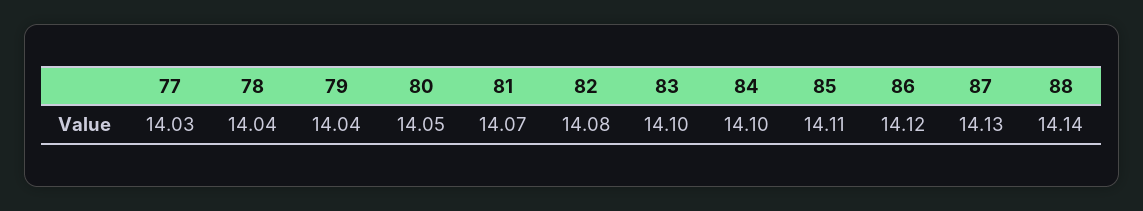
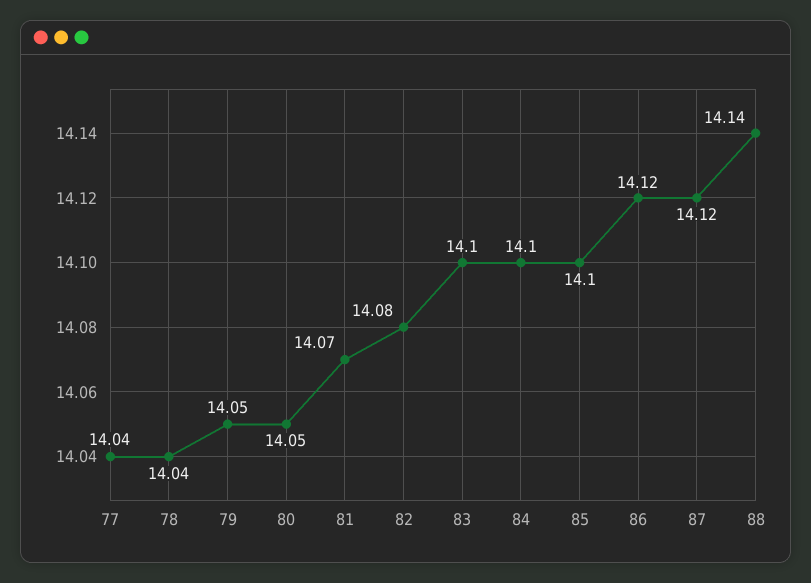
77: 14.03 -> 14.04
79: 14.04 -> 14.05
85: 14.11 -> 14.1
87: 14.13 -> 14.12

